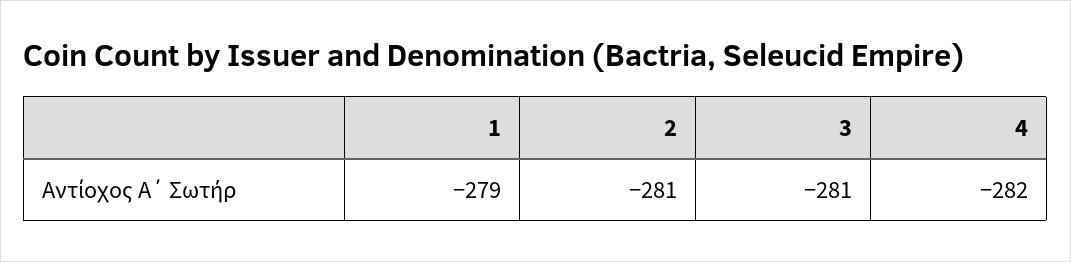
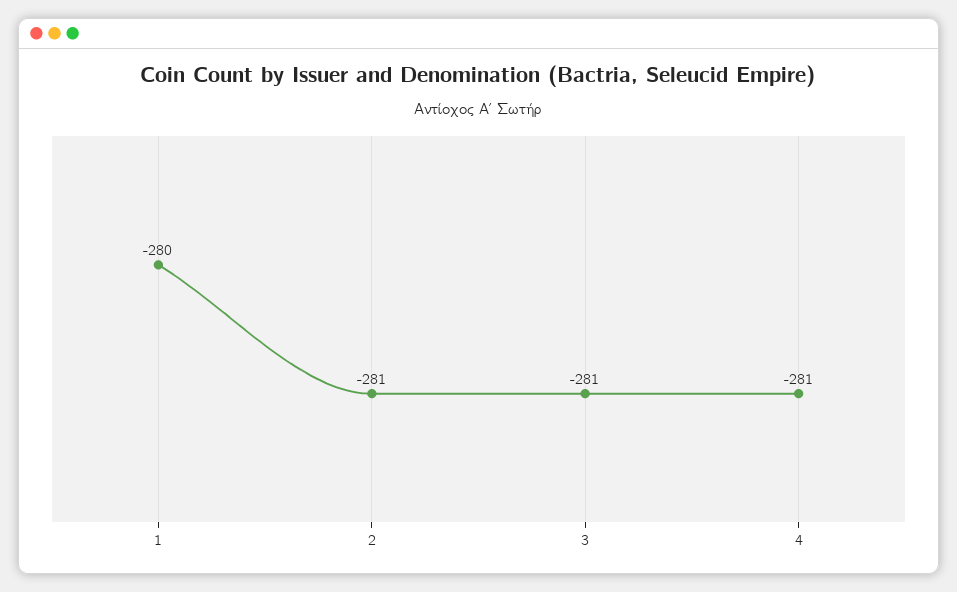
1: -279 -> -280
4: -282 -> -281

